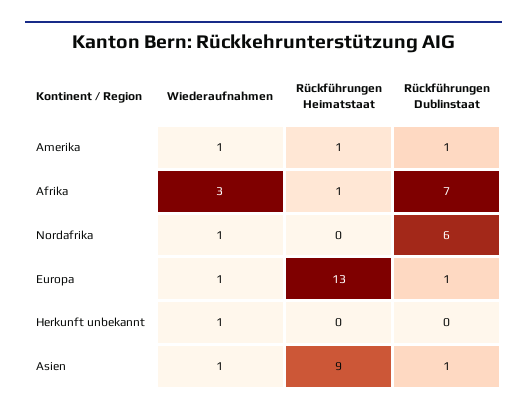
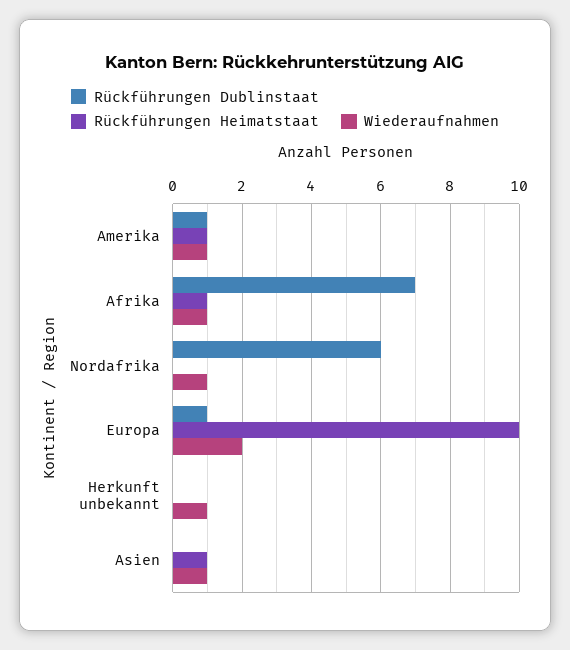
Wiederaufnahmen, Afrika: 3 -> 1
Wiederaufnahmen, Europa: 1 -> 2
Rückführungen Heimatstaat, Europa: 13 -> 10
Rückführungen Heimatstaat, Asien: 9 -> 1
Rückführungen Dublinstaat, Asien: 1 -> 0

